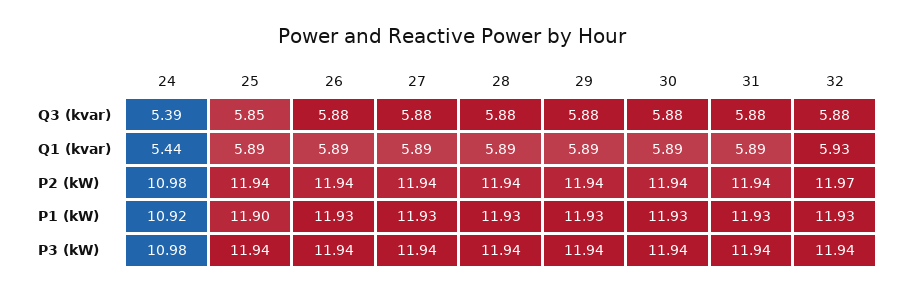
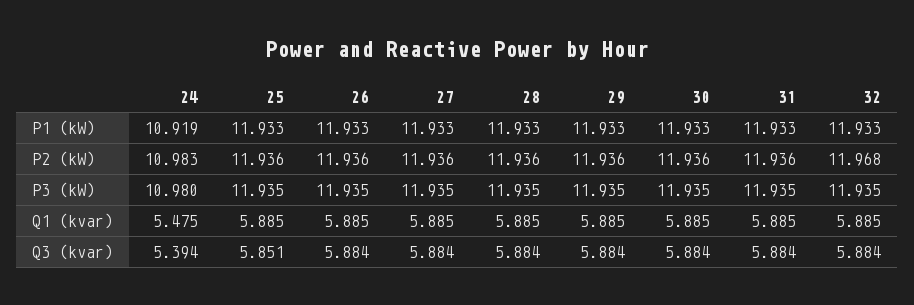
24, Q1 (kvar): 5.44 -> 5.475
32, Q1 (kvar): 5.93 -> 5.885
25, P1 (kW): 11.9 -> 11.933

